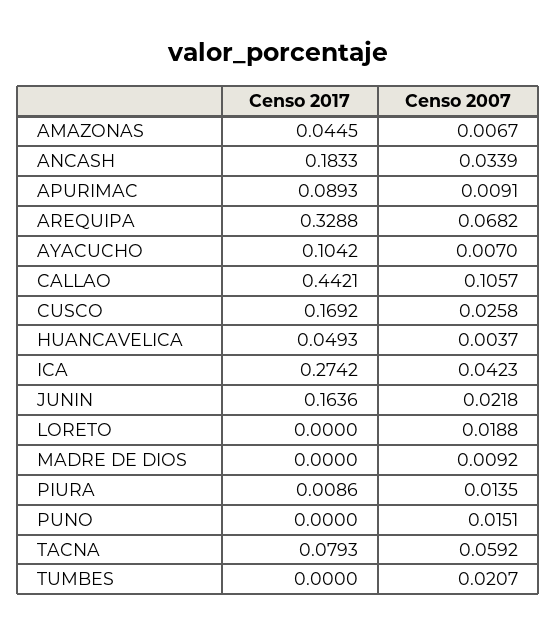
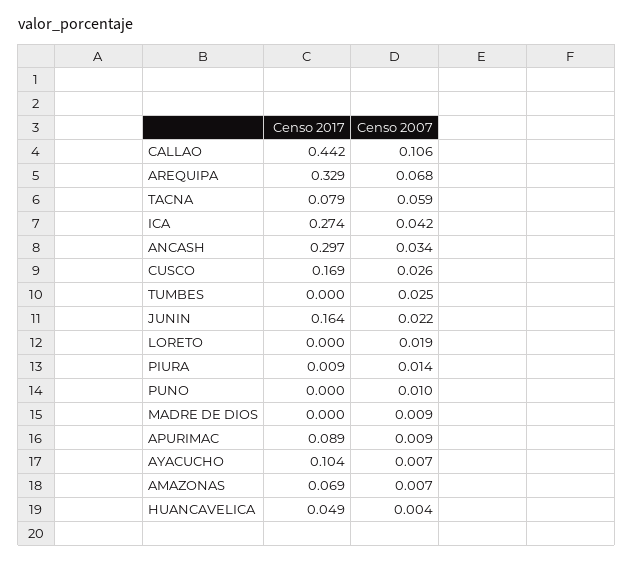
Censo 2017, AMAZONAS: 0.0445 -> 0.069
Censo 2017, ANCASH: 0.1833 -> 0.297
Censo 2007, PUNO: 0.0151 -> 0.01
Censo 2007, TUMBES: 0.0207 -> 0.025

